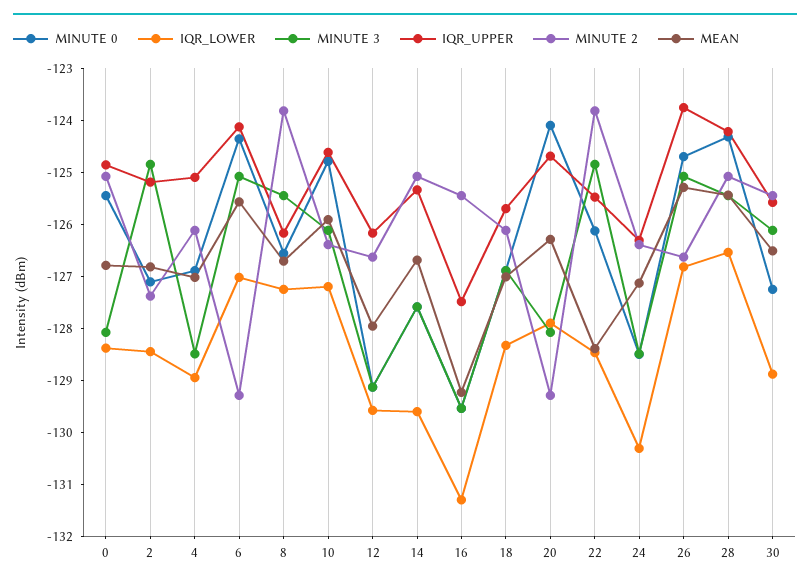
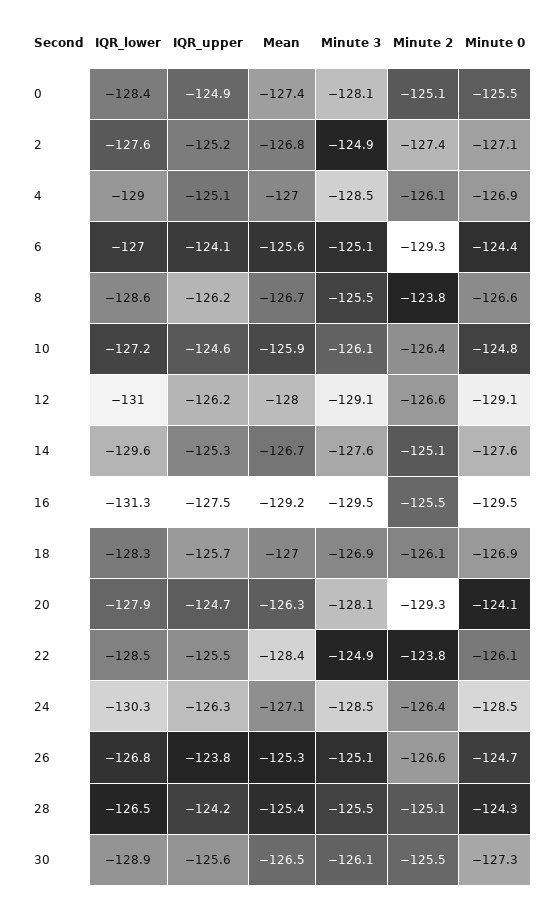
MEAN, 0: -126.8 -> -127.4
IQR_LOWER, 2: -128.4 -> -127.6
IQR_LOWER, 8: -127.2 -> -128.6
IQR_LOWER, 12: -129.6 -> -131

